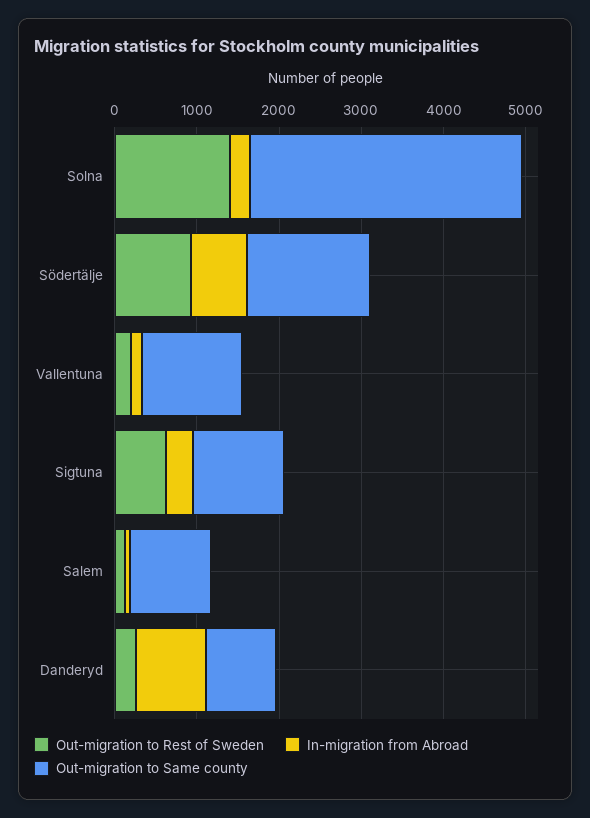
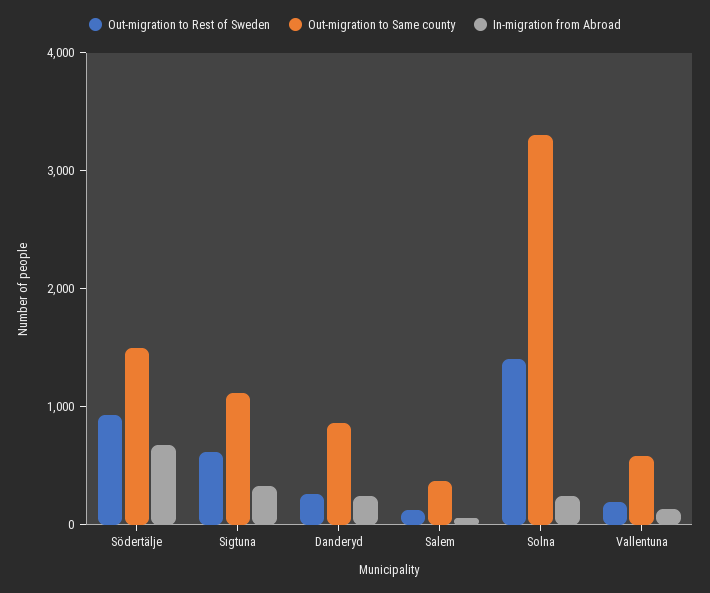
Out-migration to Same county, Vallentuna: 1200 -> 600
Out-migration to Same county, Salem: 1000 -> 400
In-migration from Abroad, Danderyd: 800 -> 200

